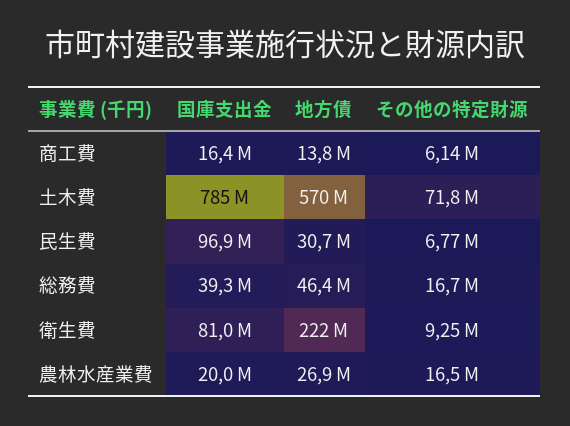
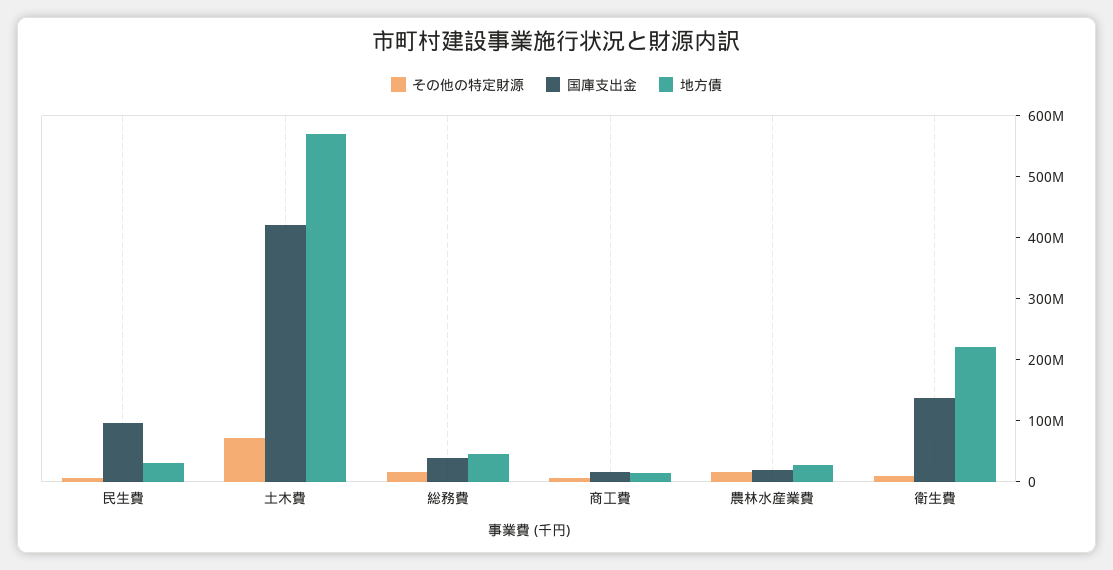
国庫支出金, 土木費: 785000000 -> 420000000
国庫支出金, 衛生費: 81000000 -> 140000000

